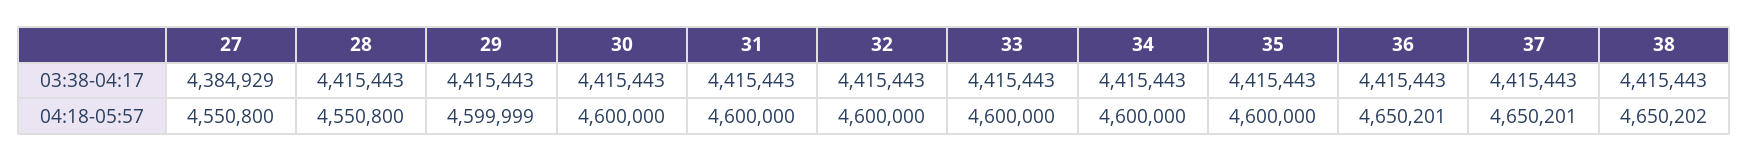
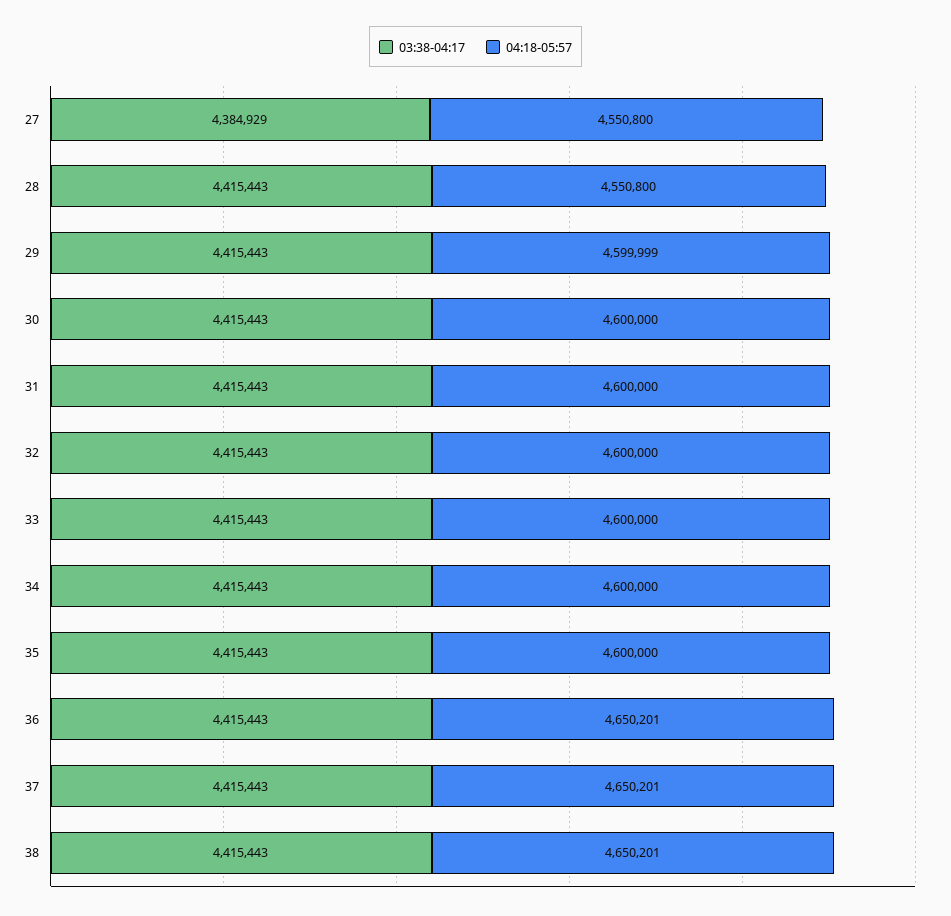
04:18-05:57, 38: 4650202 -> 4650201

